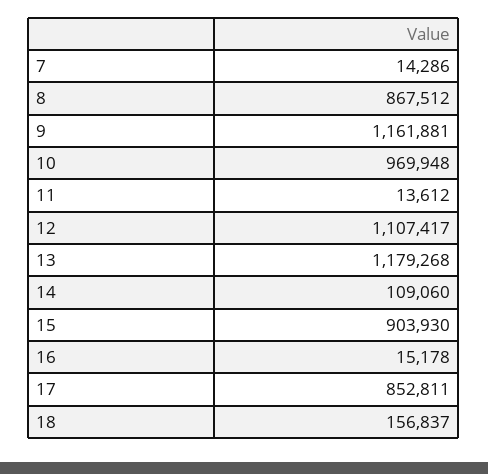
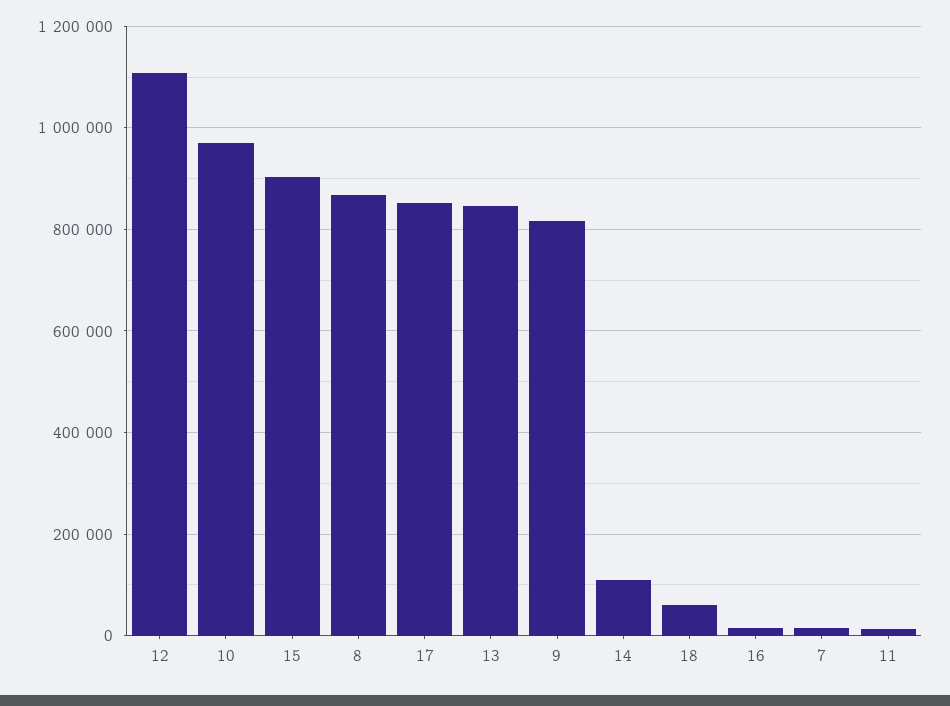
9: 1161881 -> 820000
13: 1179268 -> 840000
18: 156837 -> 60000

